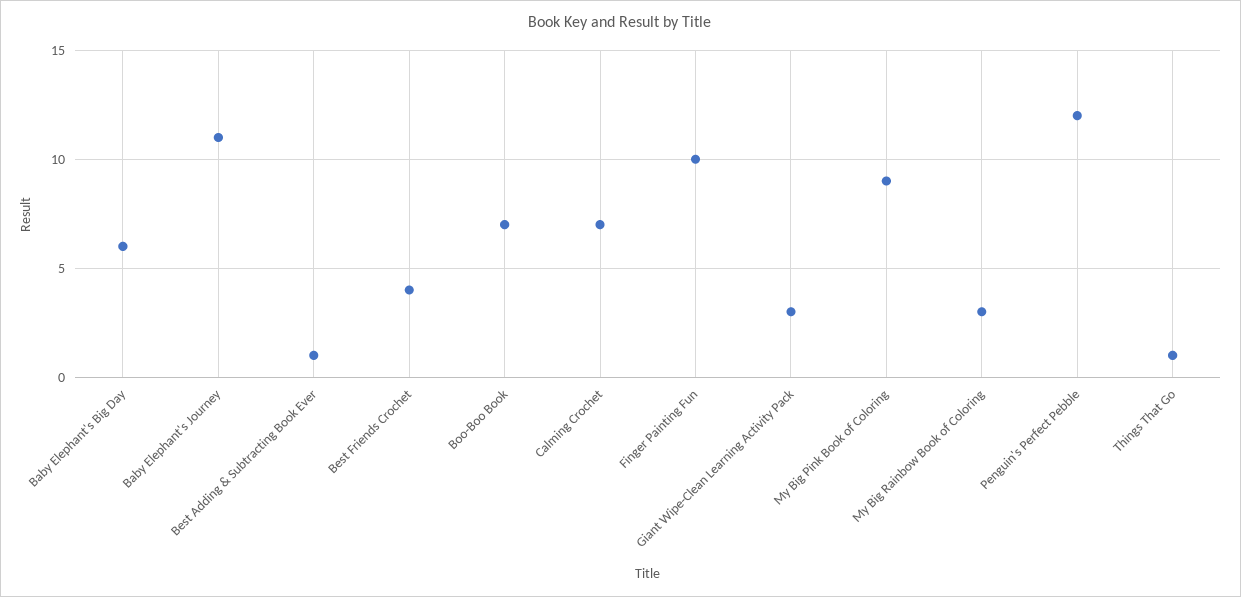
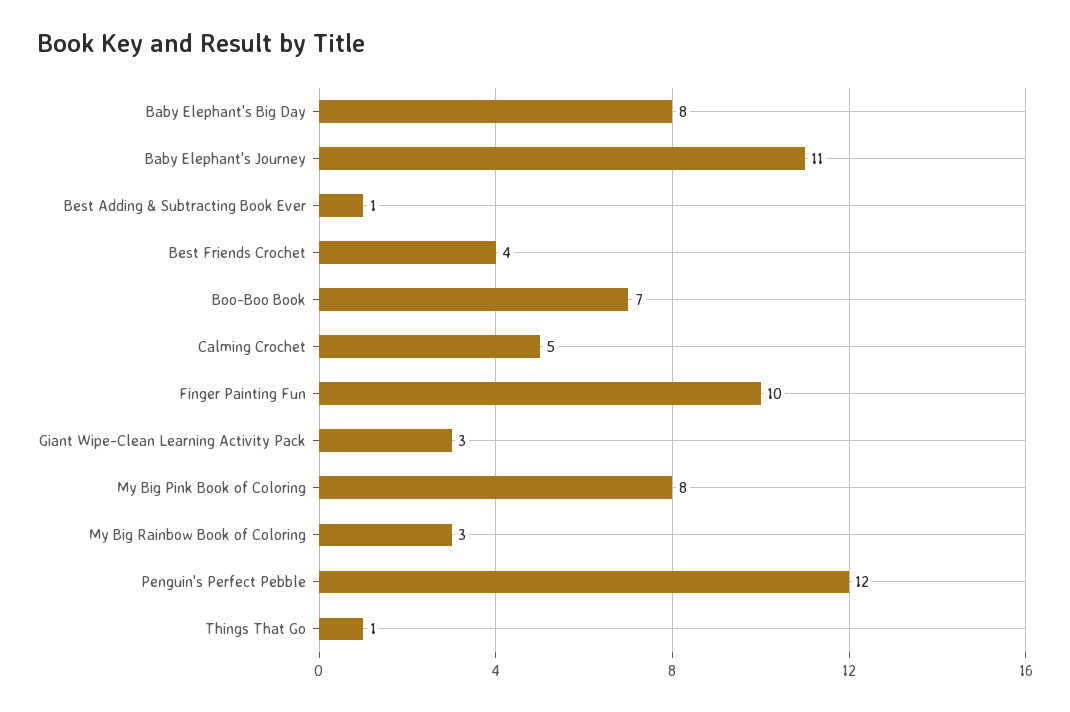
Baby Elephant's Big Day: 6 -> 8
Calming Crochet: 7 -> 5
My Big Pink Book of Coloring: 9 -> 8

